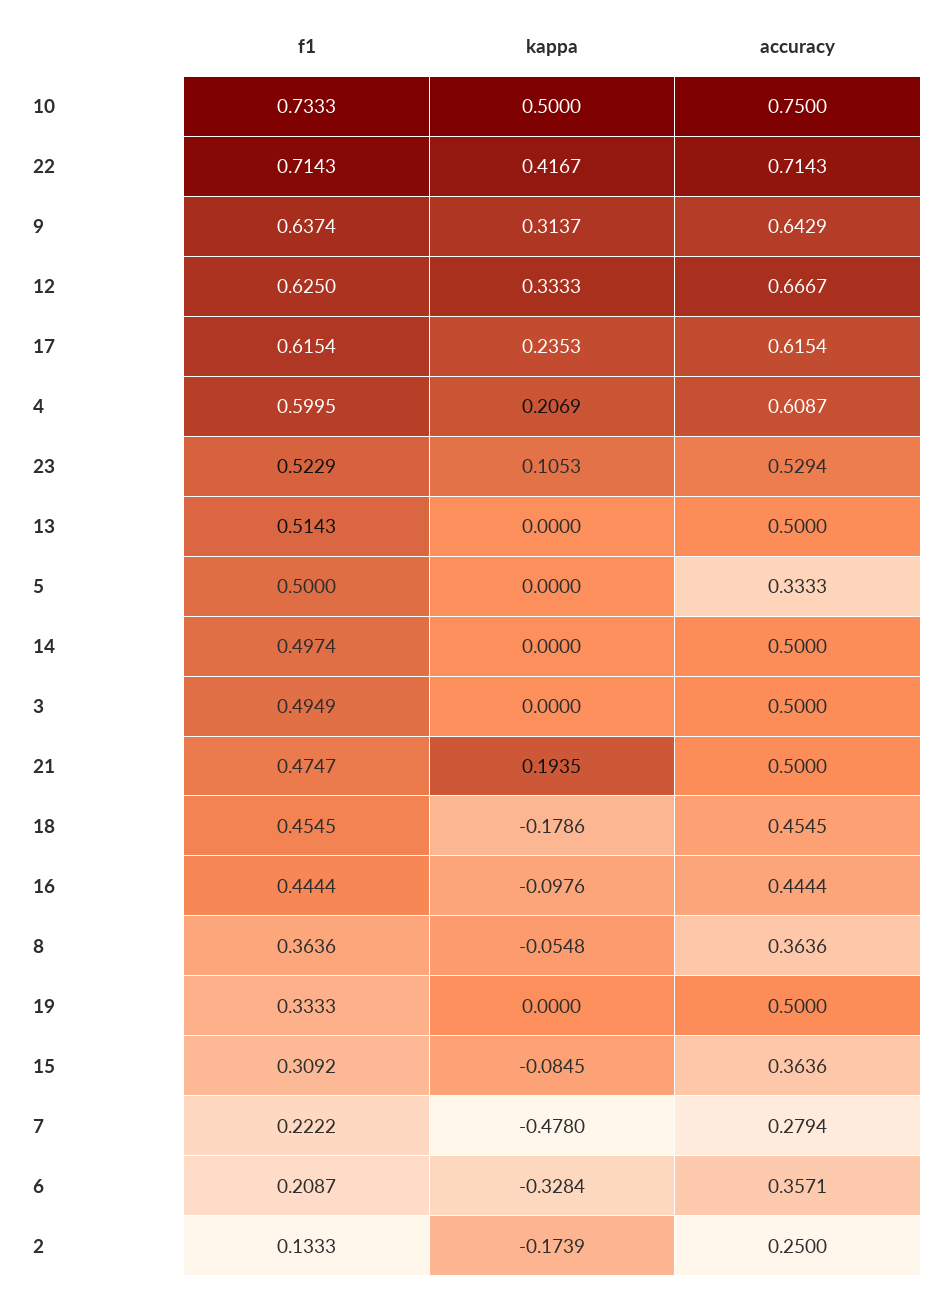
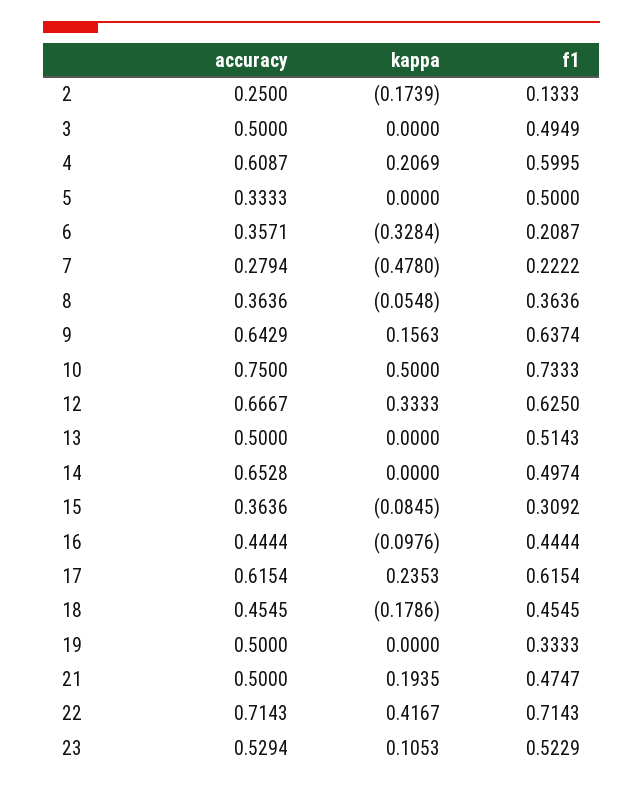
kappa, 9: 0.3137 -> 0.1563
accuracy, 14: 0.5 -> 0.6528

